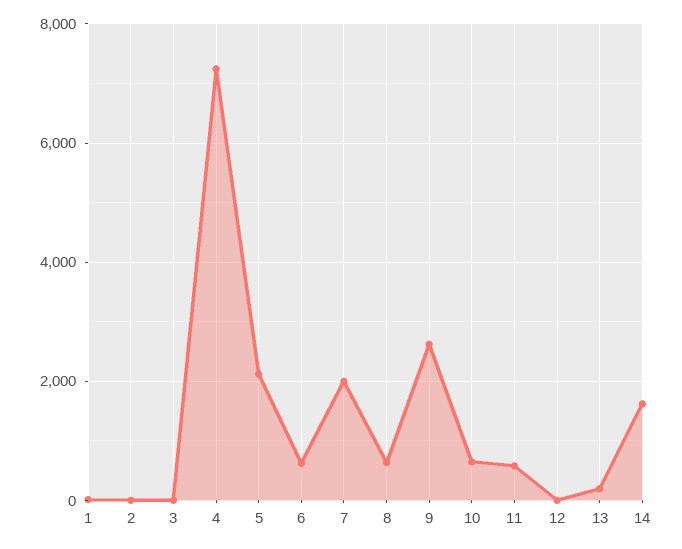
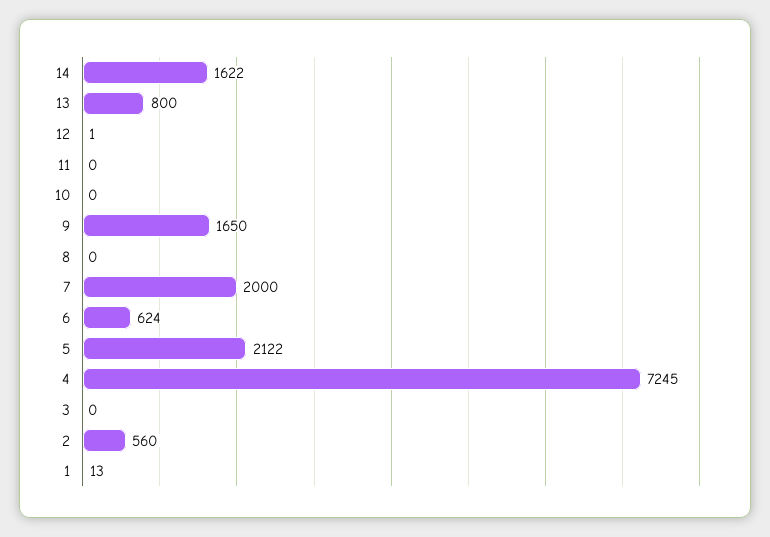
2: 0 -> 560
8: 600 -> 0
9: 2600 -> 1650
10: 600 -> 0
11: 600 -> 0
13: 200 -> 800

